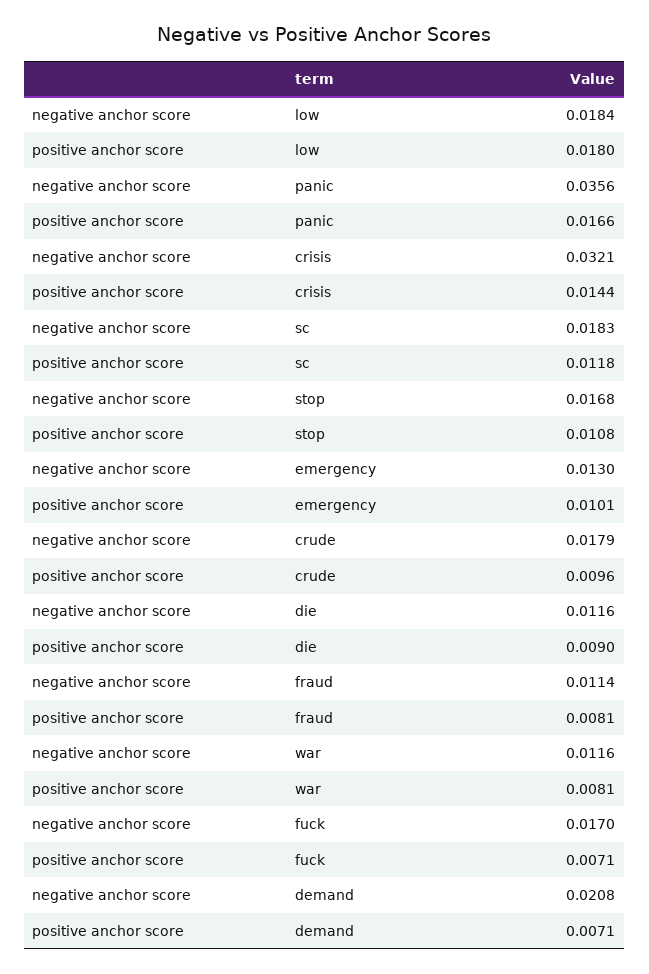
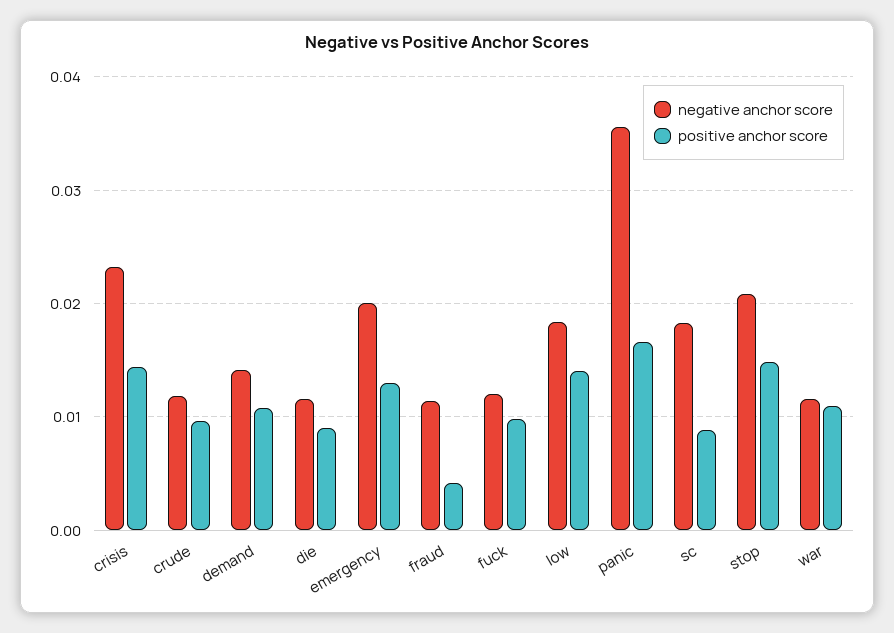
positive anchor score, low: 0.018 -> 0.014
negative anchor score, crisis: 0.0321 -> 0.023
positive anchor score, sc: 0.0118 -> 0.009
negative anchor score, stop: 0.0168 -> 0.021
positive anchor score, stop: 0.0108 -> 0.015
negative anchor score, emergency: 0.013 -> 0.02
positive anchor score, emergency: 0.0101 -> 0.013
negative anchor score, crude: 0.0179 -> 0.012
positive anchor score, fraud: 0.0081 -> 0.004
positive anchor score, war: 0.0081 -> 0.011
negative anchor score, fuck: 0.017 -> 0.012
positive anchor score, fuck: 0.0071 -> 0.01
negative anchor score, demand: 0.0208 -> 0.014
positive anchor score, demand: 0.0071 -> 0.011

